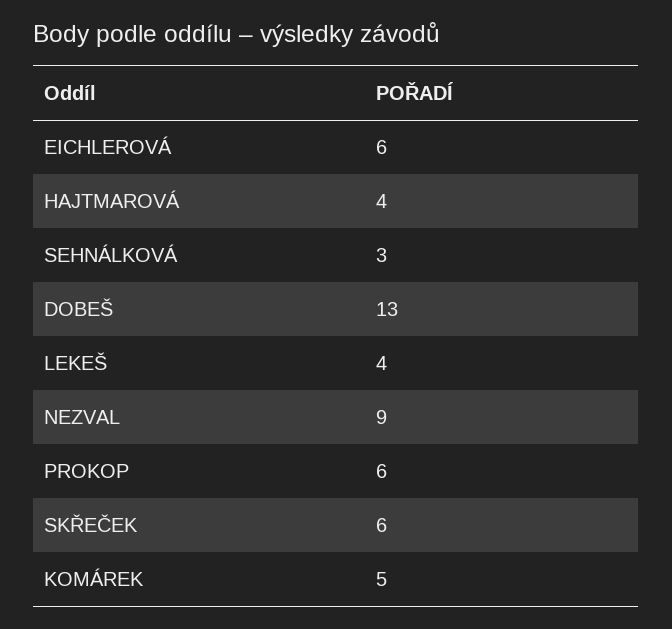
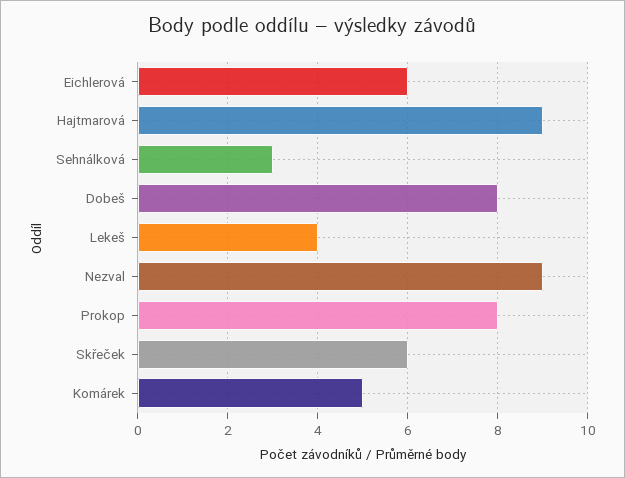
HAJTMAROVÁ: 4 -> 9
DOBEŠ: 13 -> 8
PROKOP: 6 -> 8

